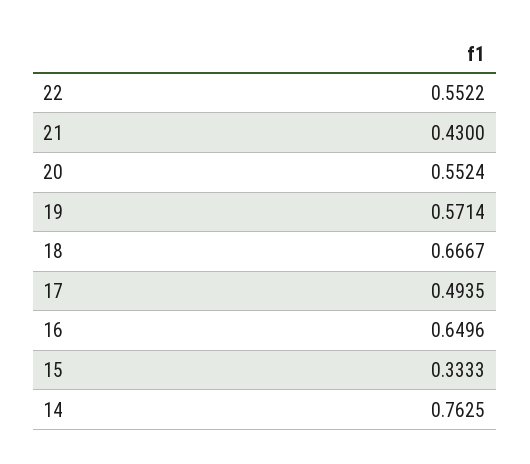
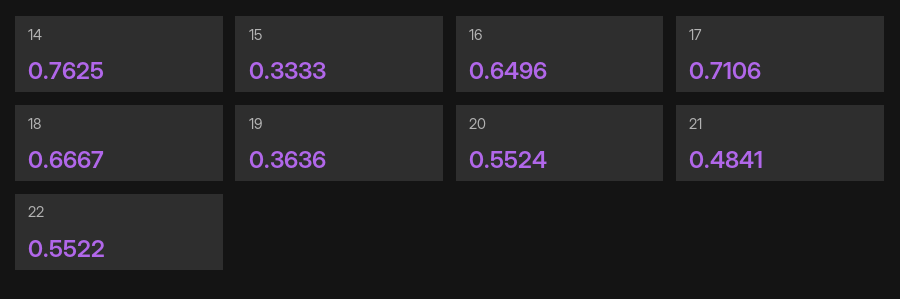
21: 0.43 -> 0.4841
19: 0.5714 -> 0.3636
17: 0.4935 -> 0.7106

